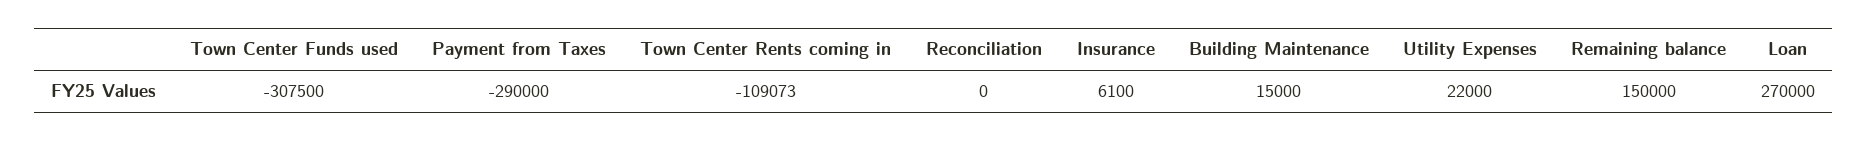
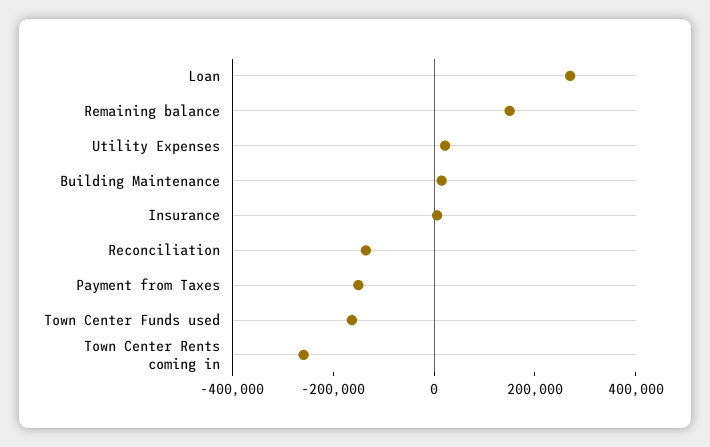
Town Center Funds used: -307500 -> -150000
Payment from Taxes: -290000 -> -150000
Town Center Rents coming in: -109073 -> -250000
Reconciliation: 0 -> -150000

